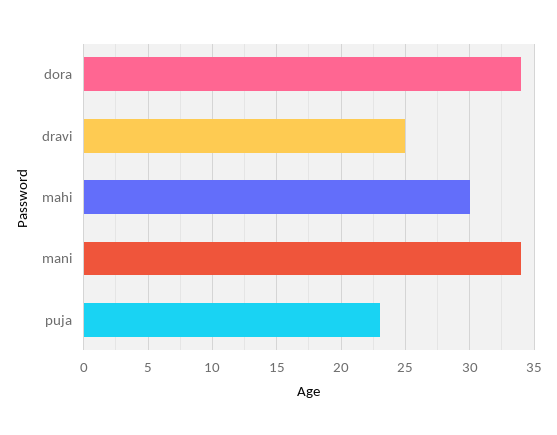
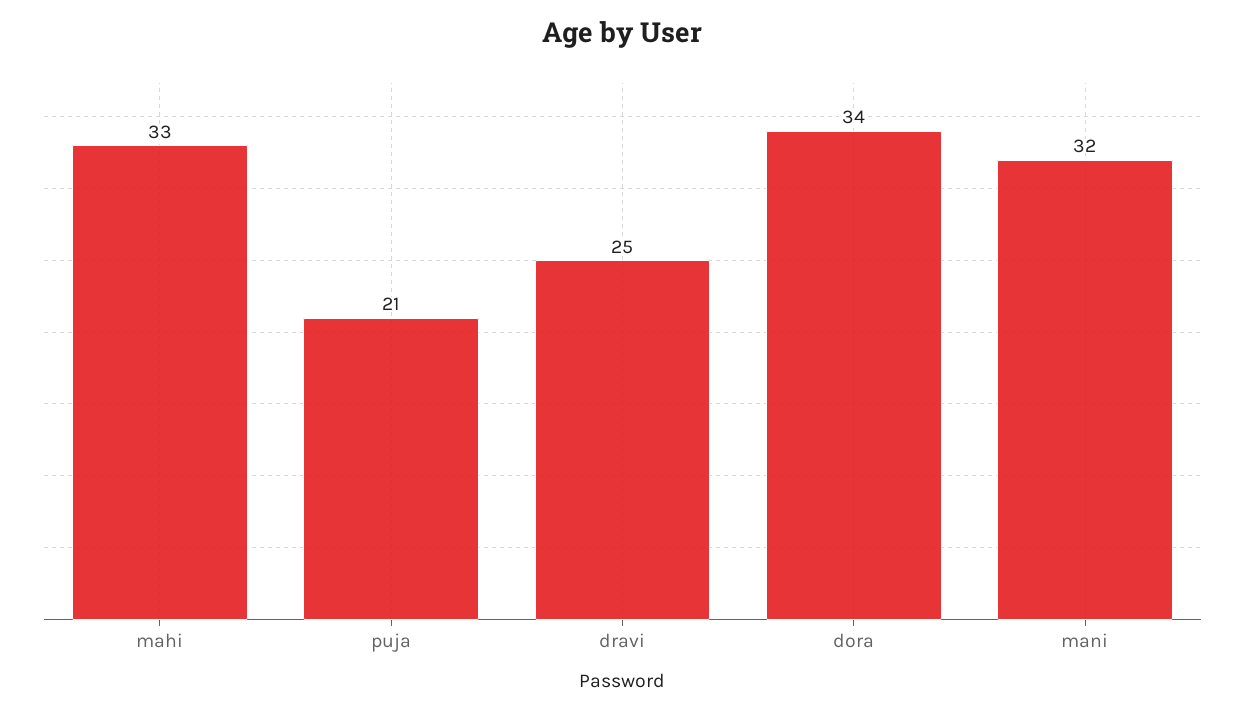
mahi: 30 -> 33
mani: 34 -> 32
puja: 23 -> 21

